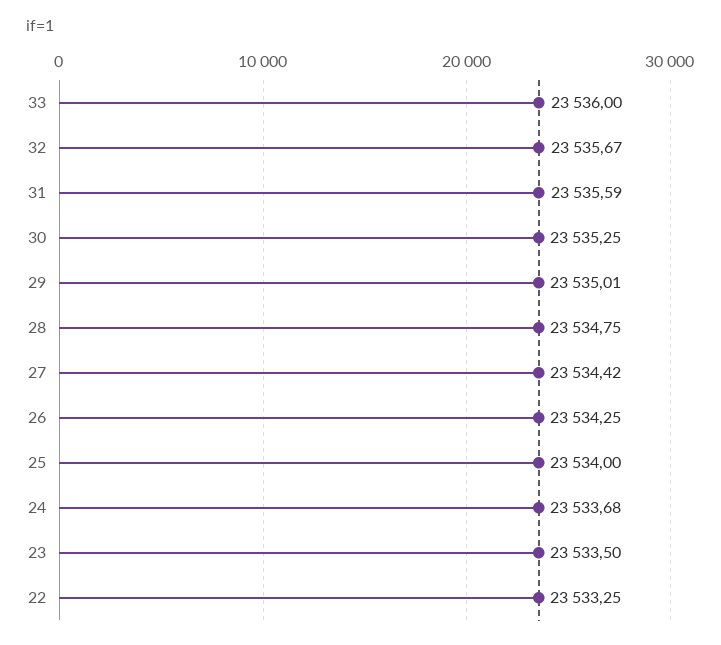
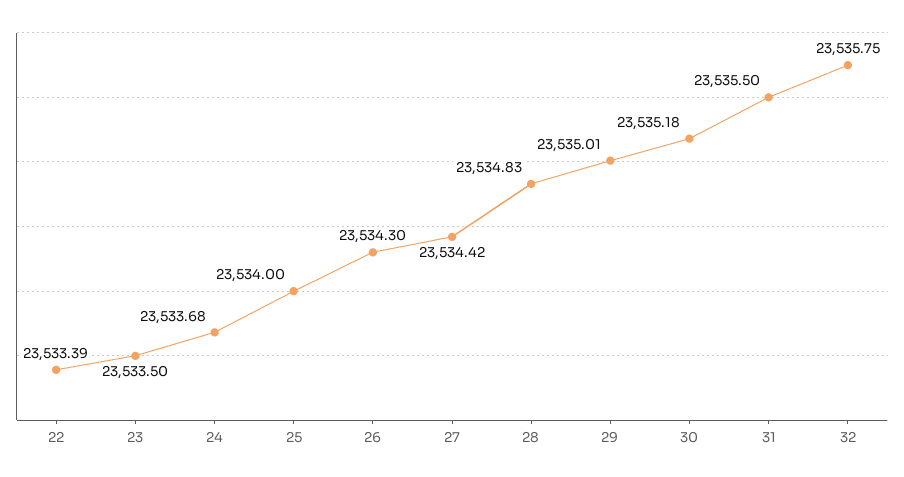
33: 23536 -> none
32: 23535.67 -> 23535.75
31: 23535.59 -> 23535.5
30: 23535.25 -> 23535.18
28: 23534.75 -> 23534.83
26: 23534.25 -> 23534.3
22: 23533.25 -> 23533.39

